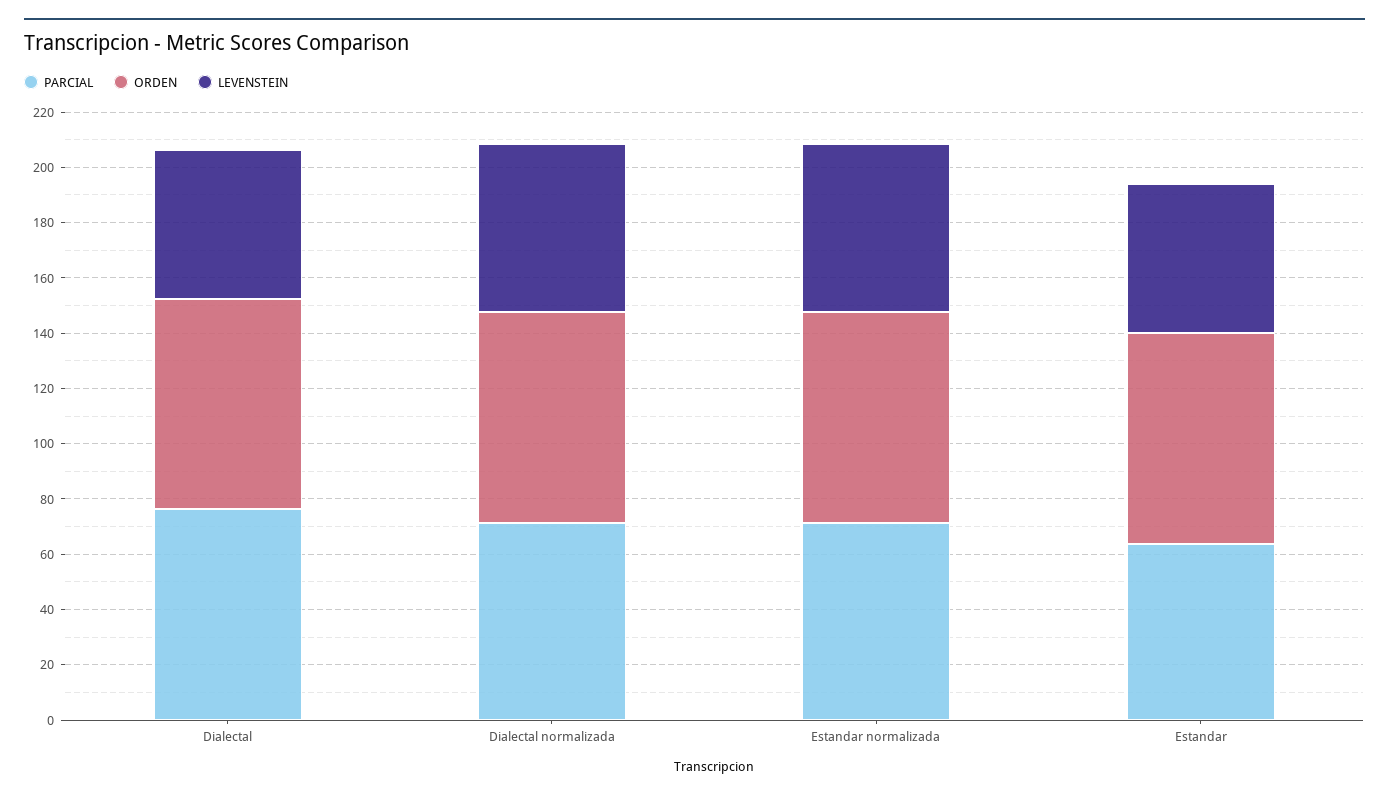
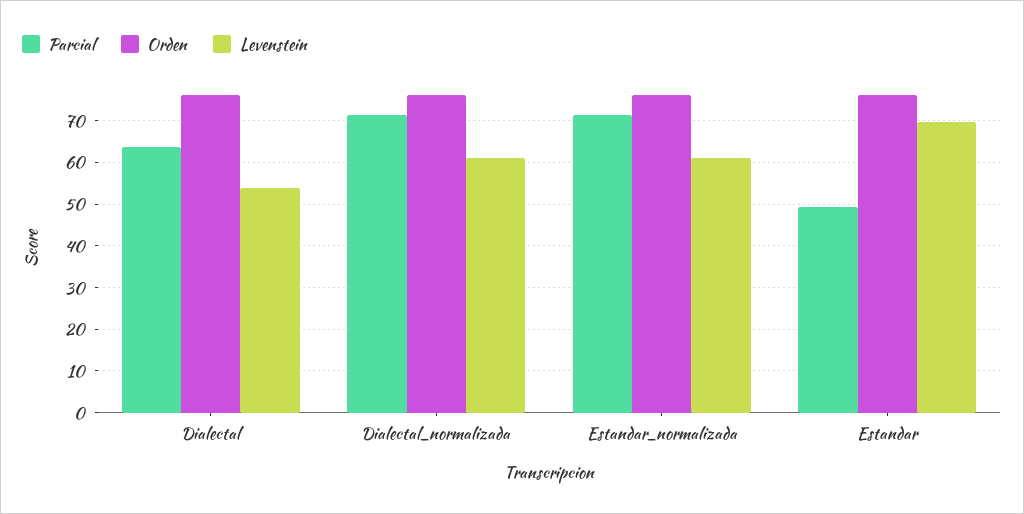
PARCIAL, Dialectal: 75 -> 64
PARCIAL, Estandar: 65 -> 50
LEVENSTEIN, Estandar: 55 -> 70

